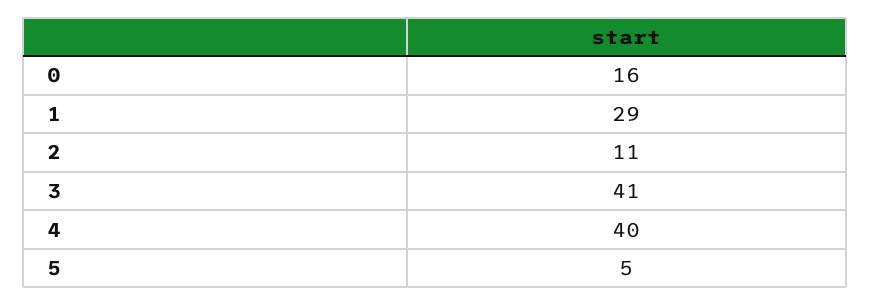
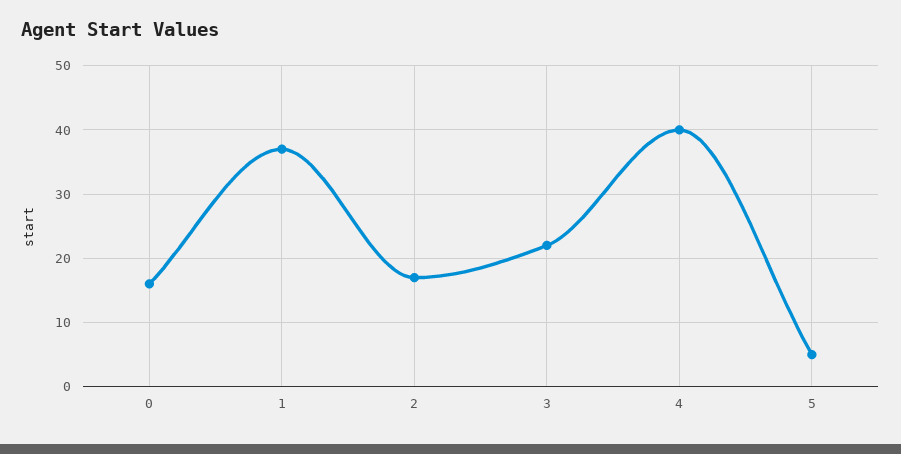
1: 29 -> 37
2: 11 -> 17
3: 41 -> 22

